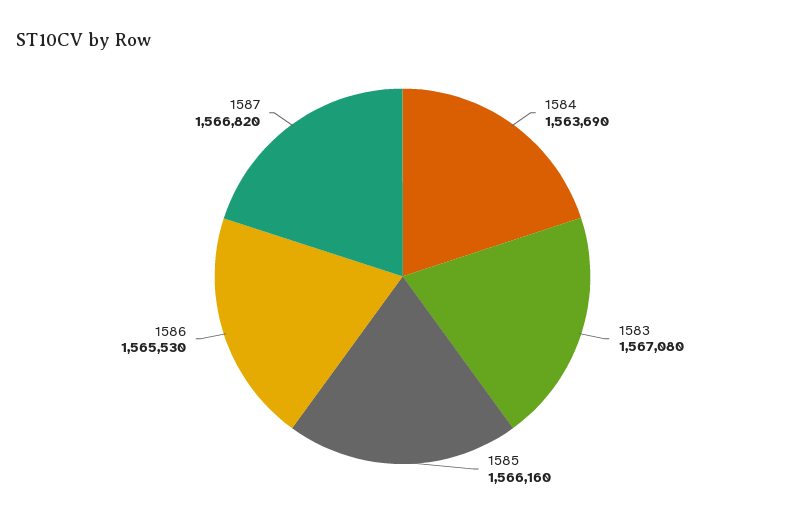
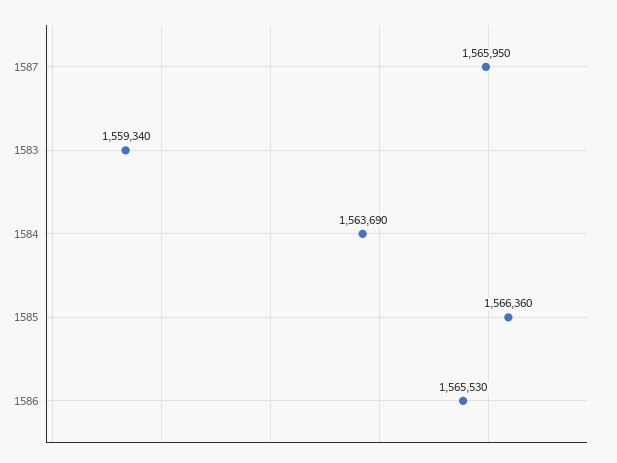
1583: 1567080 -> 1559340
1585: 1566160 -> 1566360
1587: 1566820 -> 1565950

